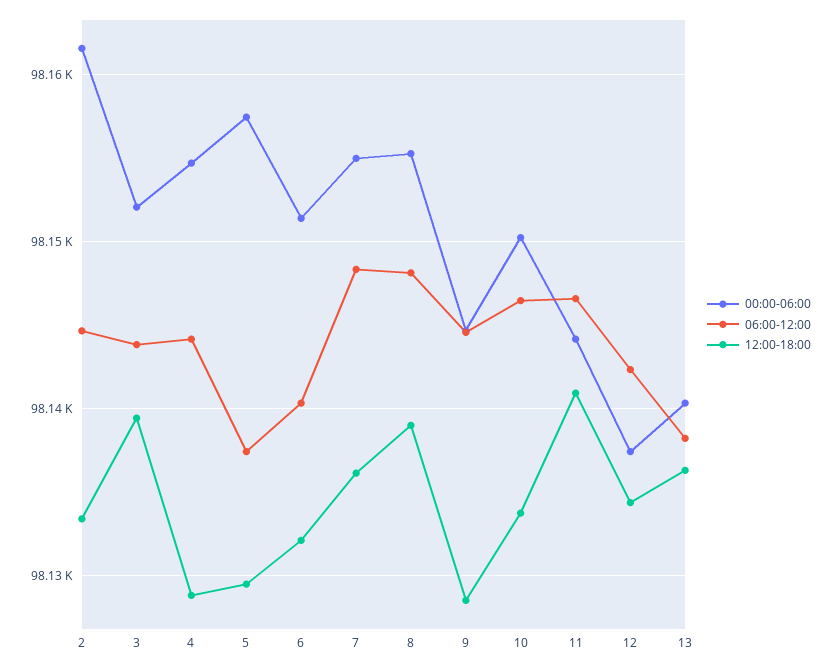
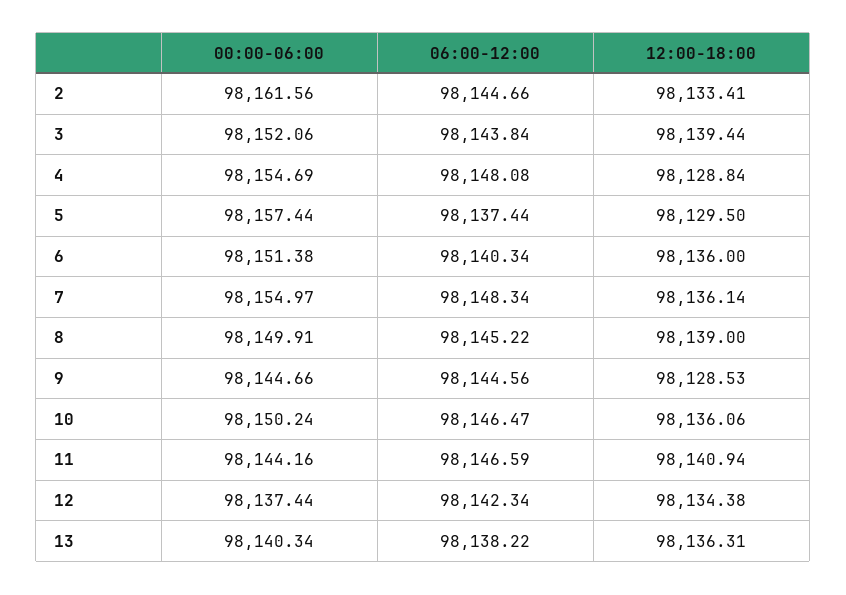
06:00-12:00, 4: 98144 -> 98148.08
12:00-18:00, 6: 98132 -> 98136
00:00-06:00, 8: 98155 -> 98149.91
06:00-12:00, 8: 98148 -> 98145.22
12:00-18:00, 10: 98134 -> 98136.06

